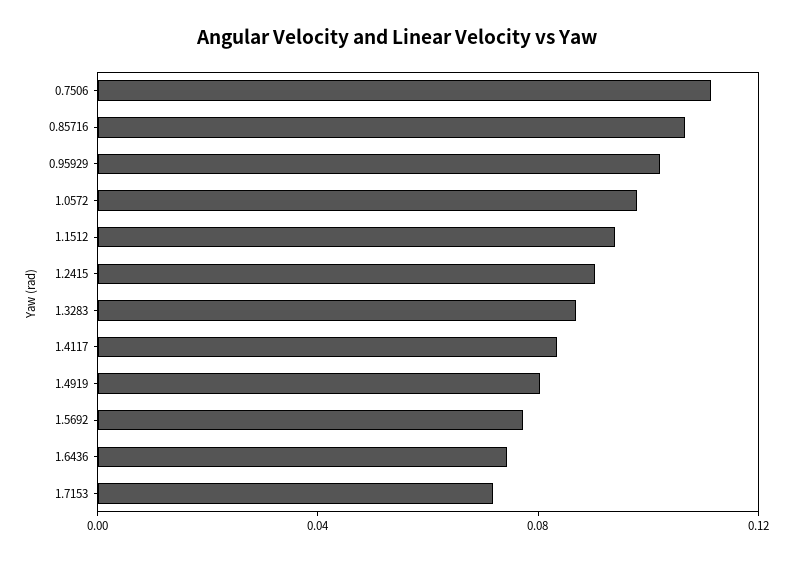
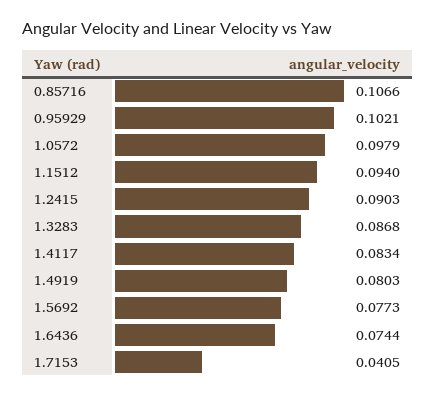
0.7506: 0.11 -> none
1.7153: 0.07 -> 0.0405

